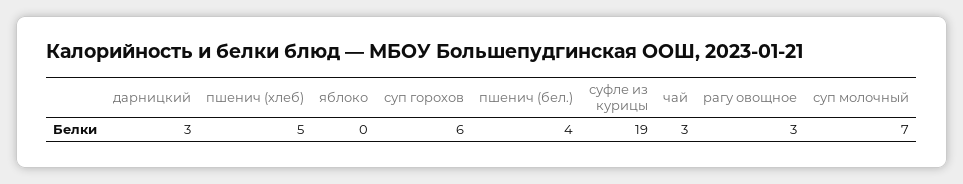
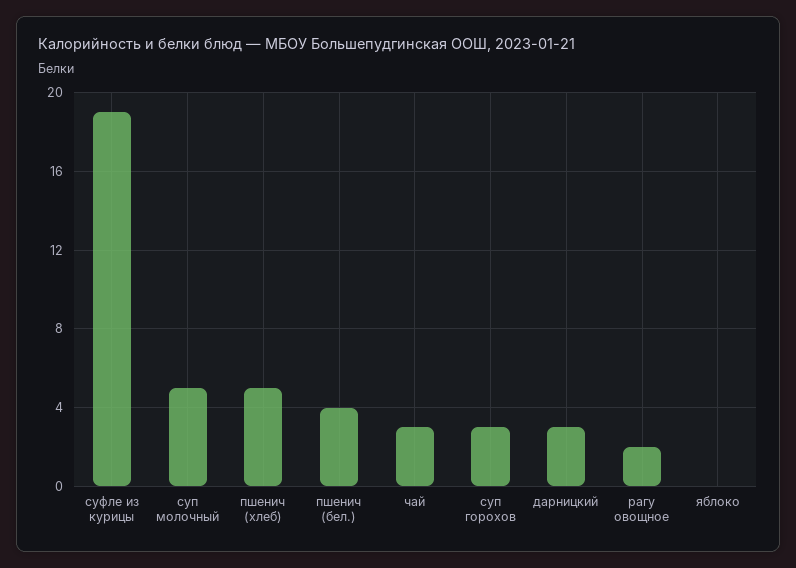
суп горохов: 6 -> 3
рагу овощное: 3 -> 2
суп молочный: 7 -> 5

